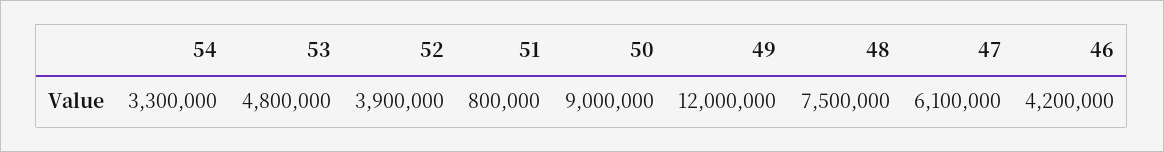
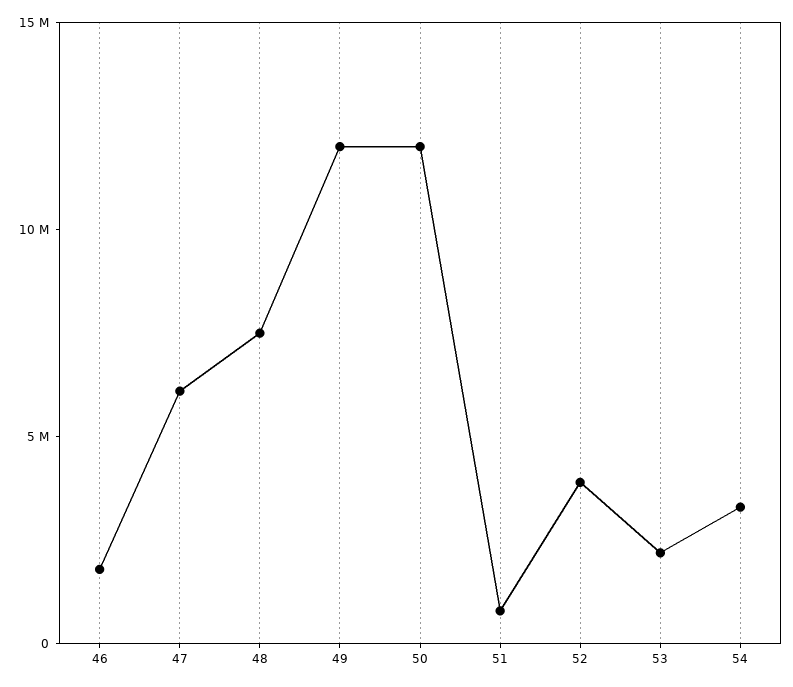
53: 4800000 -> 2000000
50: 9000000 -> 12000000
46: 4200000 -> 2000000

